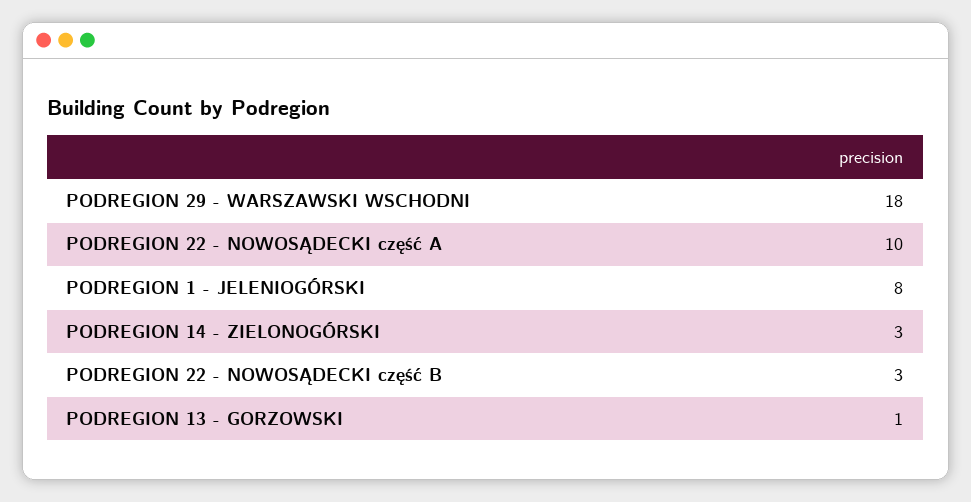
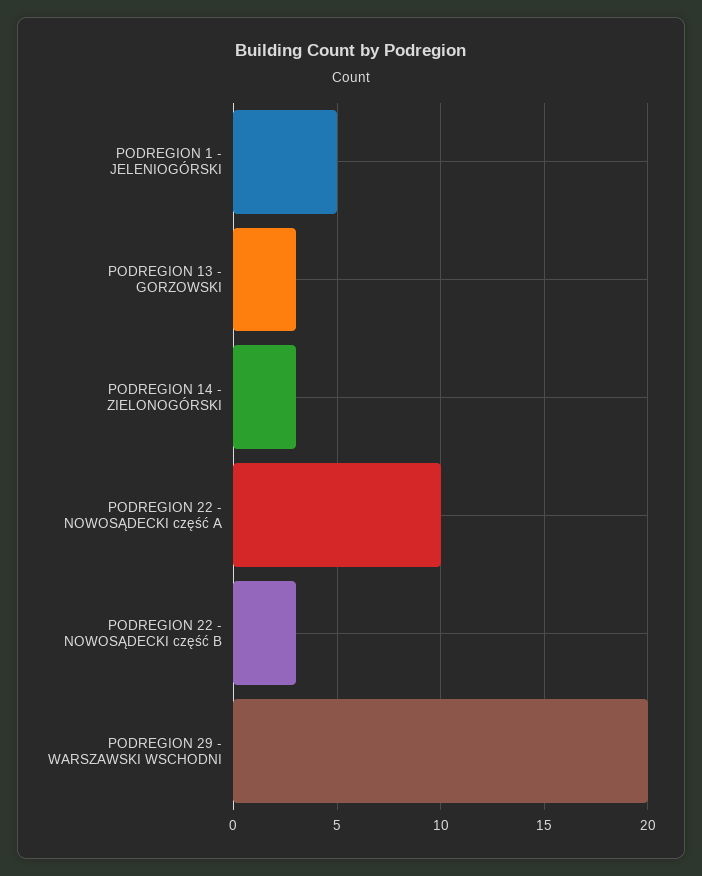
PODREGION 29 - WARSZAWSKI WSCHODNI: 18 -> 20
PODREGION 1 - JELENIOGÓRSKI: 8 -> 5
PODREGION 13 - GORZOWSKI: 1 -> 3

